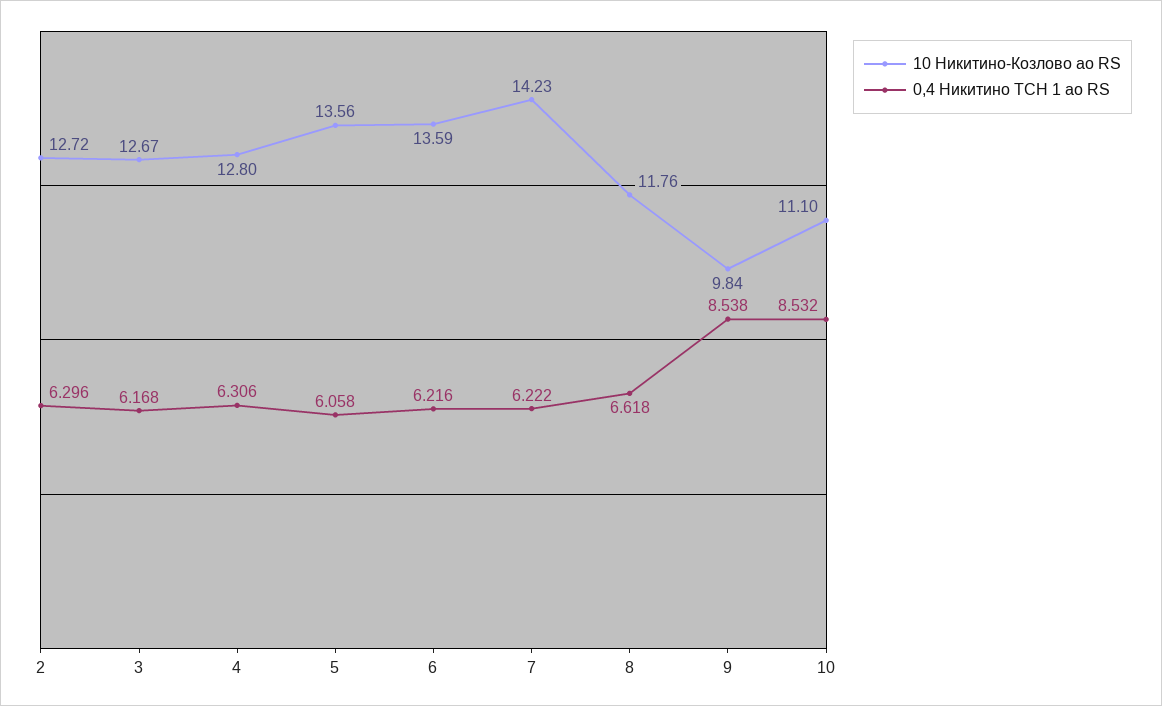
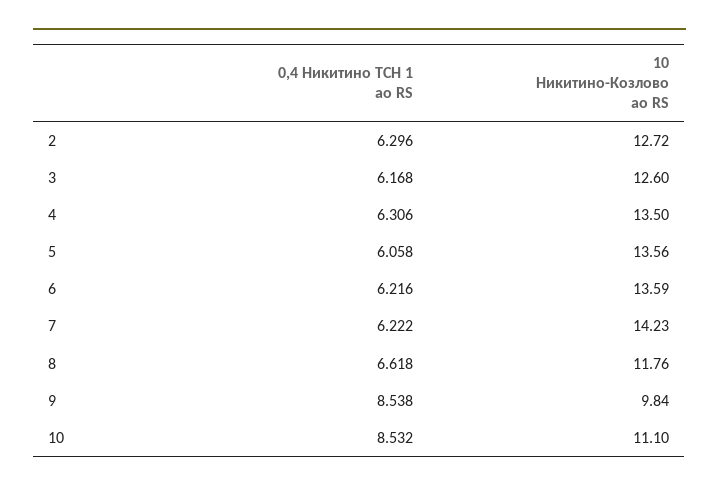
10 Никитино-Козлово ао RS, 3: 12.67 -> 12.6
10 Никитино-Козлово ао RS, 4: 12.8 -> 13.5

